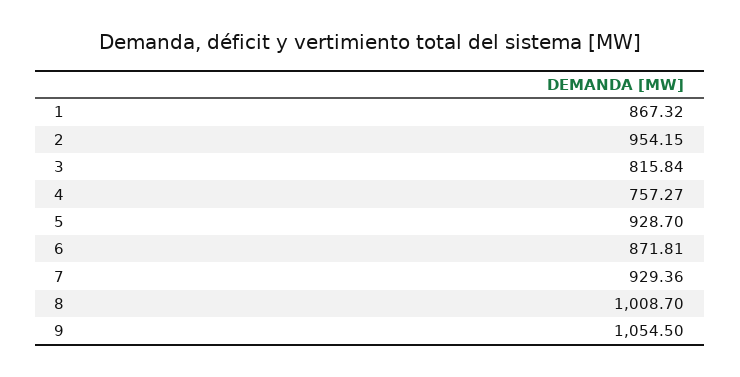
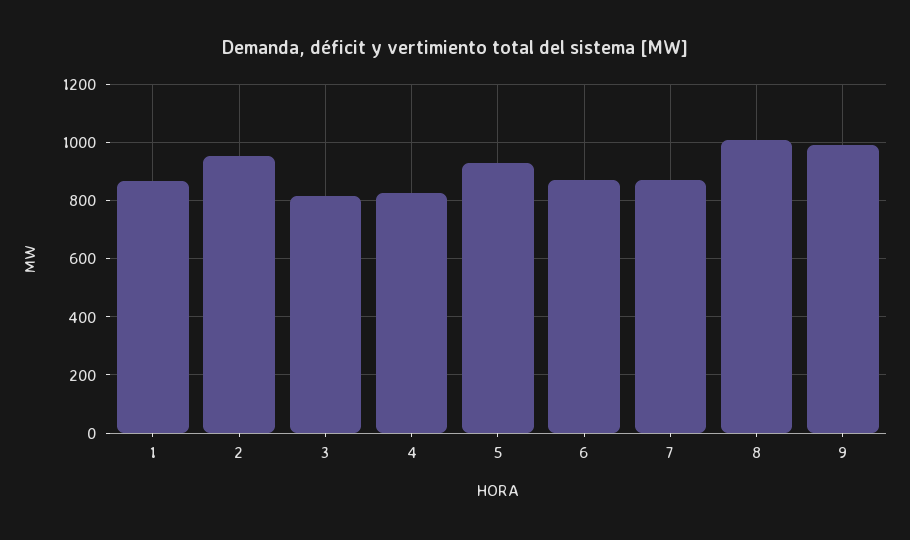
4: 757.27 -> 825
7: 929.36 -> 875
9: 1054.5 -> 1000

